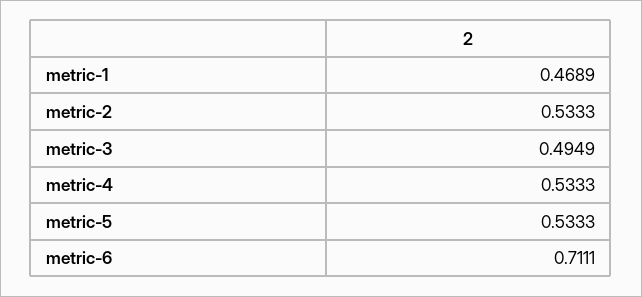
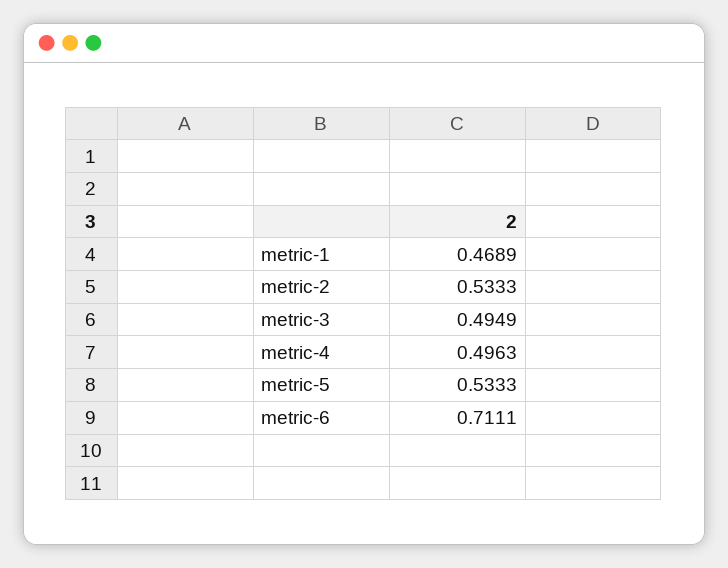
metric-4: 0.5333 -> 0.4963

